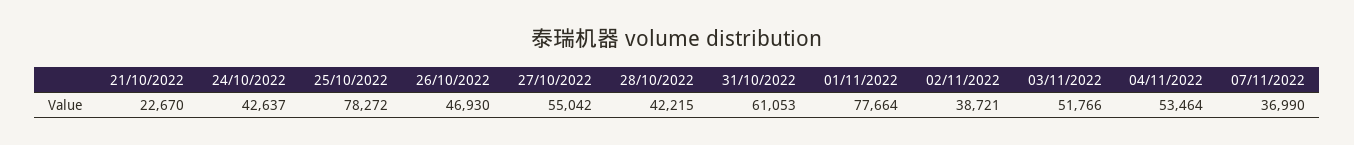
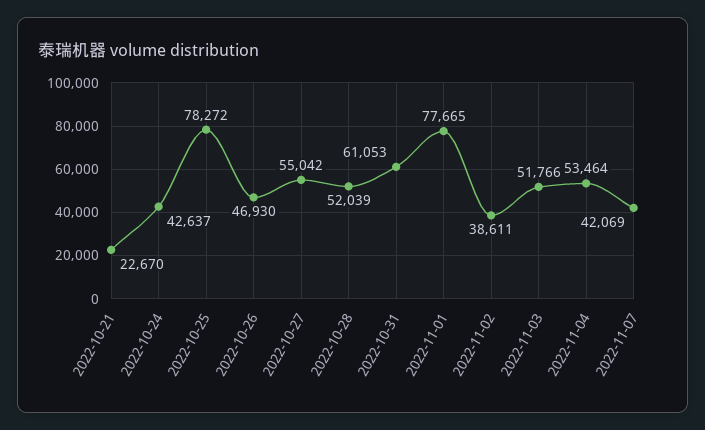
28/10/2022: 42215 -> 52039
01/11/2022: 77664 -> 77665
02/11/2022: 38721 -> 38611
07/11/2022: 36990 -> 42069

